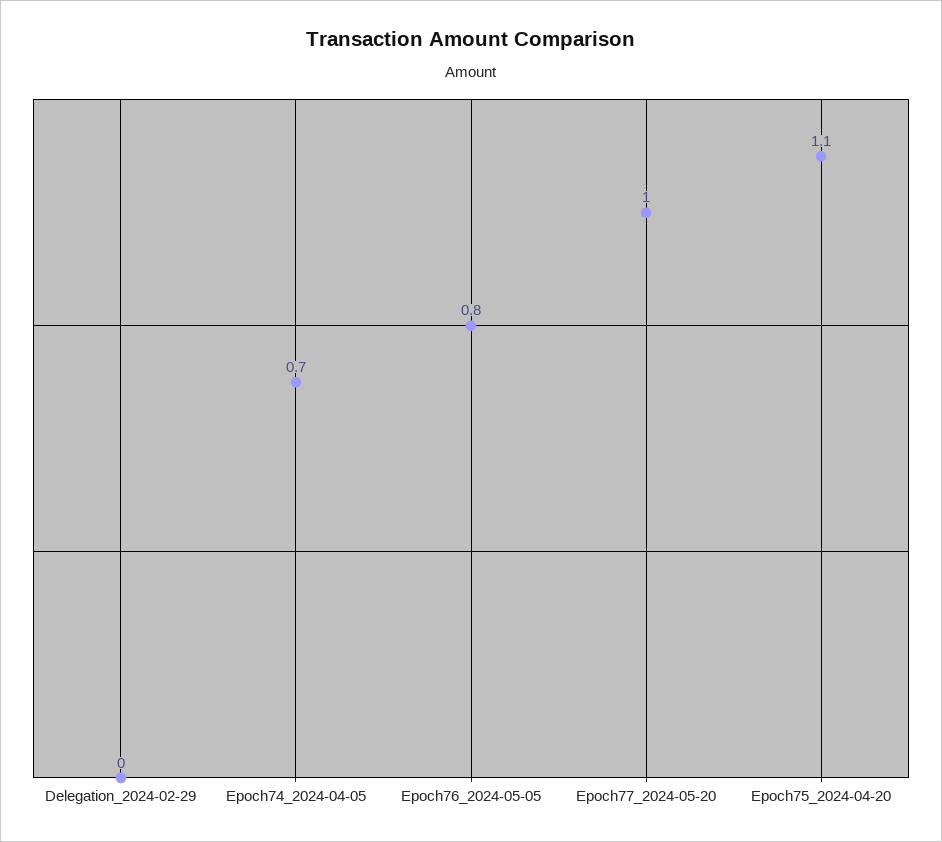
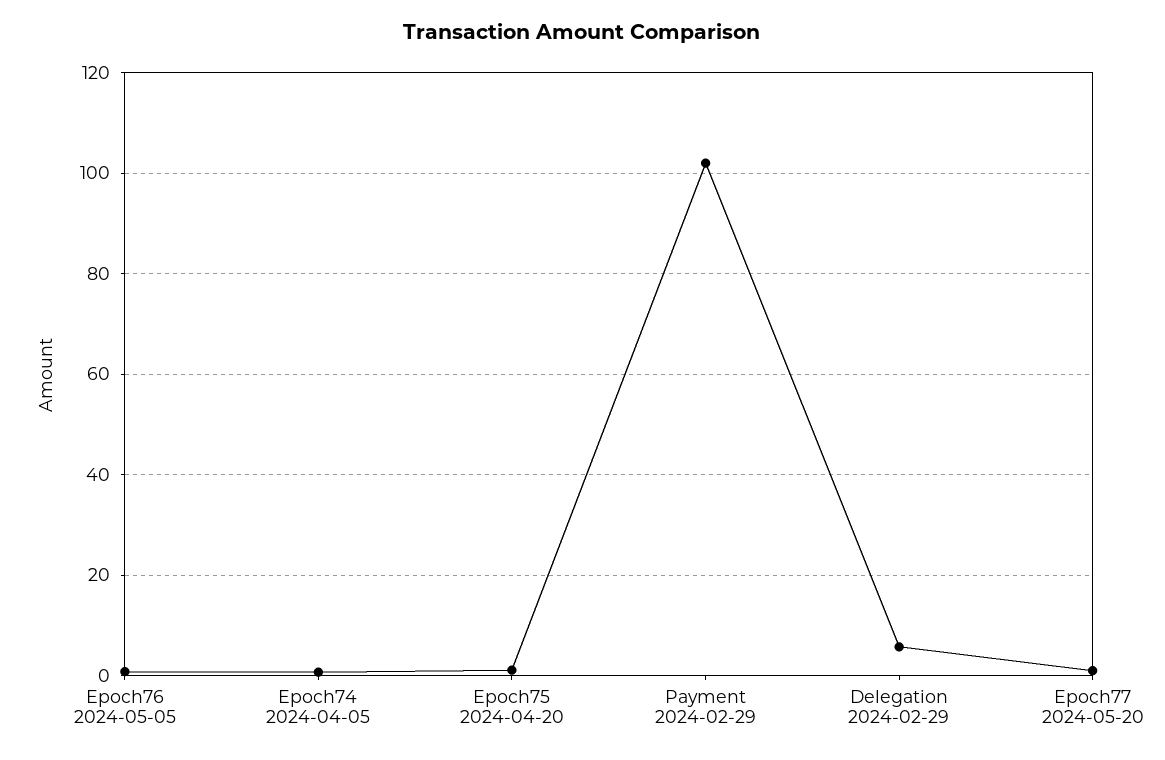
Delegation_2024-02-29: 0 -> 6
Payment 2024-02-29: none -> 102

